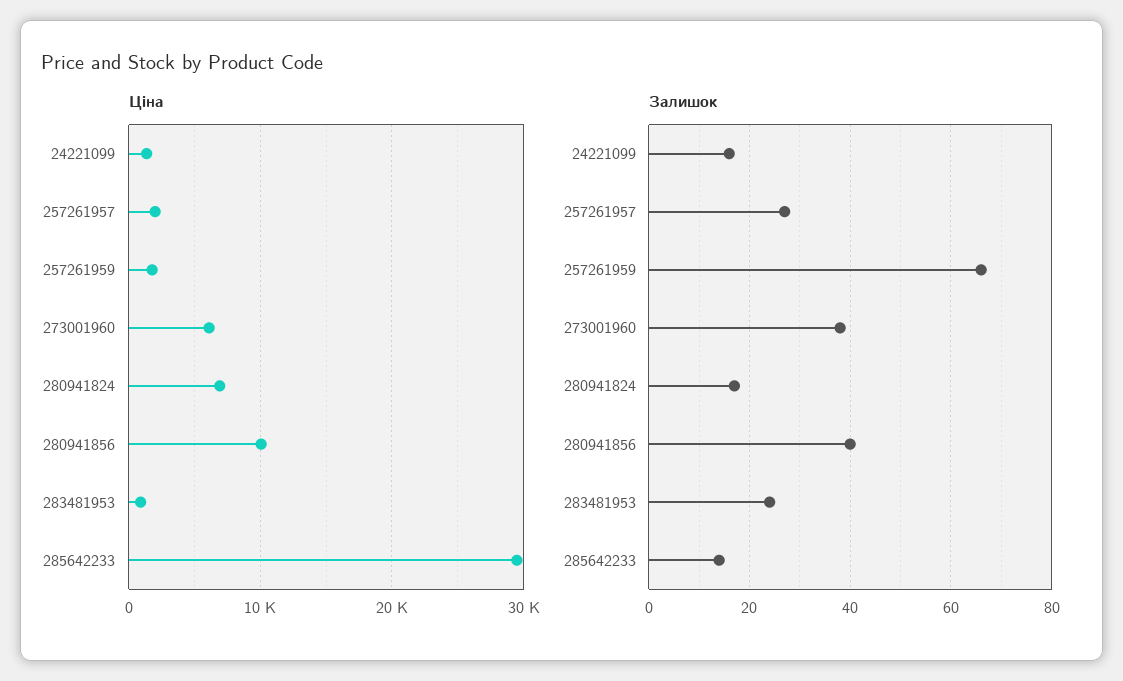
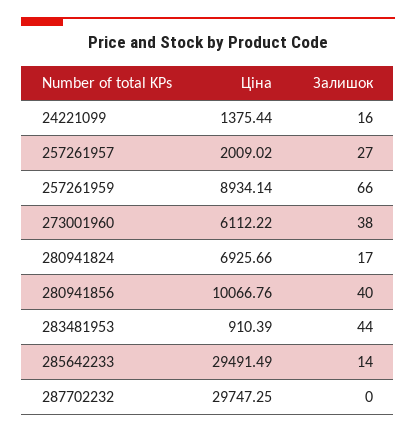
Ціна, 257261959: 2000 -> 8934.14
Залишок, 283481953: 25 -> 44
Ціна, 287702232: none -> 29747.25
Залишок, 287702232: none -> 0

